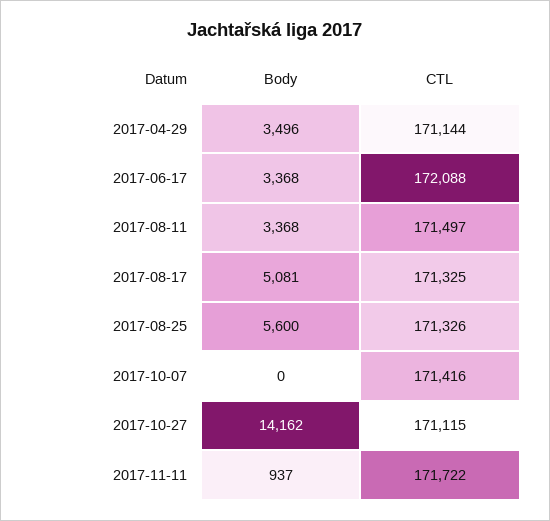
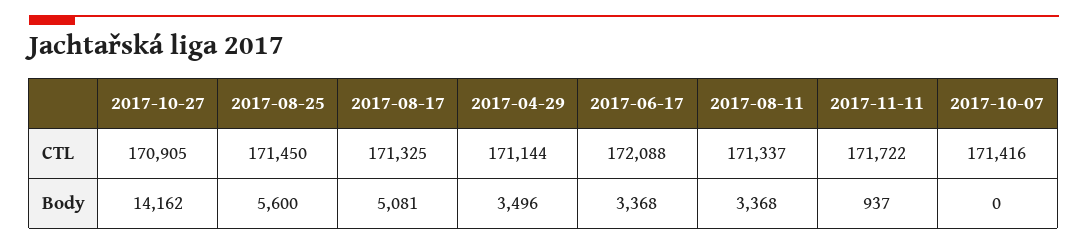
CTL, 2017-08-11: 171497 -> 171337
CTL, 2017-08-25: 171326 -> 171450
CTL, 2017-10-27: 171115 -> 170905

